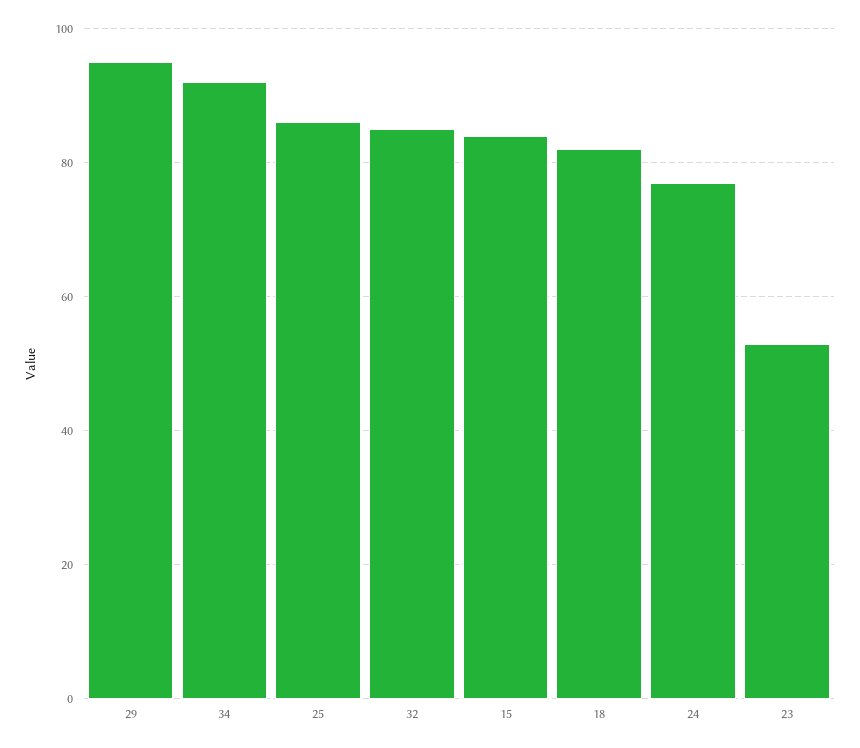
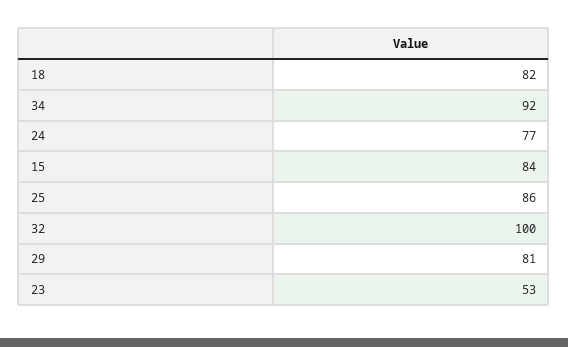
29: 95 -> 81
32: 85 -> 100

